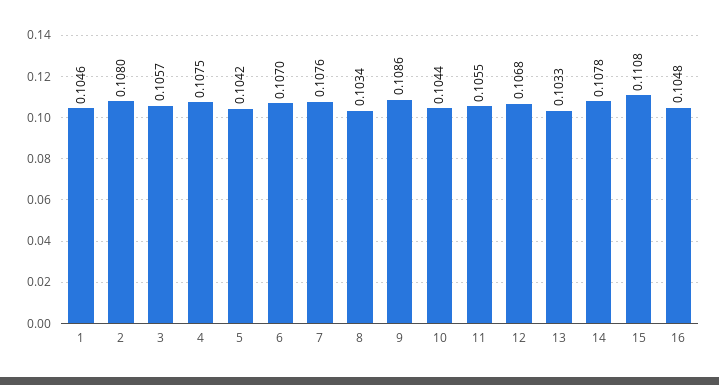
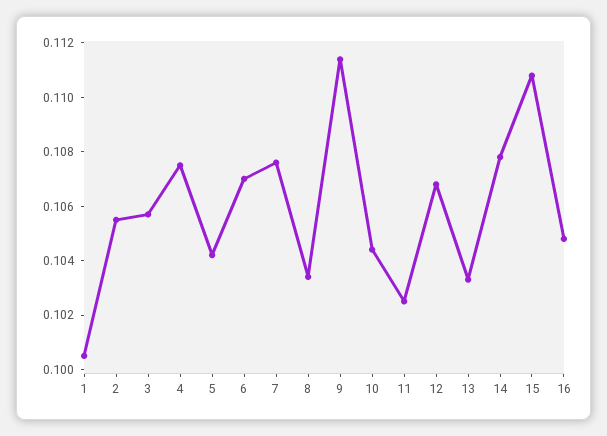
1: 0.1046 -> 0.1005
2: 0.108 -> 0.1055
9: 0.1086 -> 0.1115
11: 0.1055 -> 0.1025

